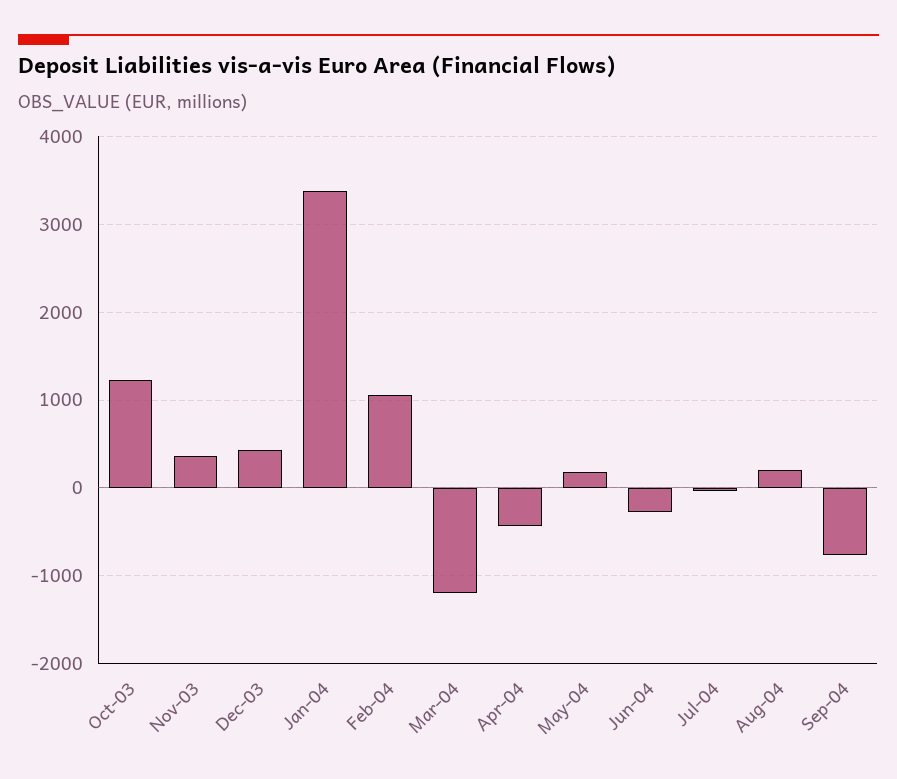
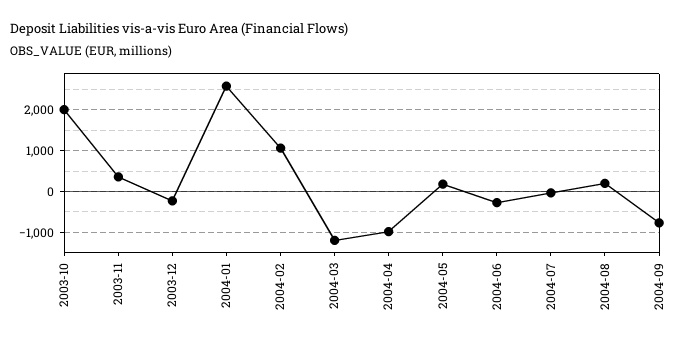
Oct-03: 1200 -> 2000
Dec-03: 400 -> -200
Jan-04: 3400 -> 2600
Apr-04: -400 -> -1000

